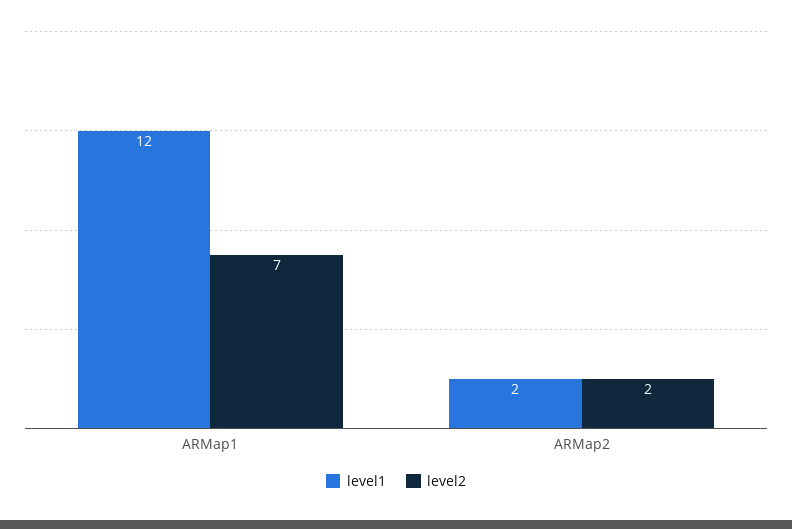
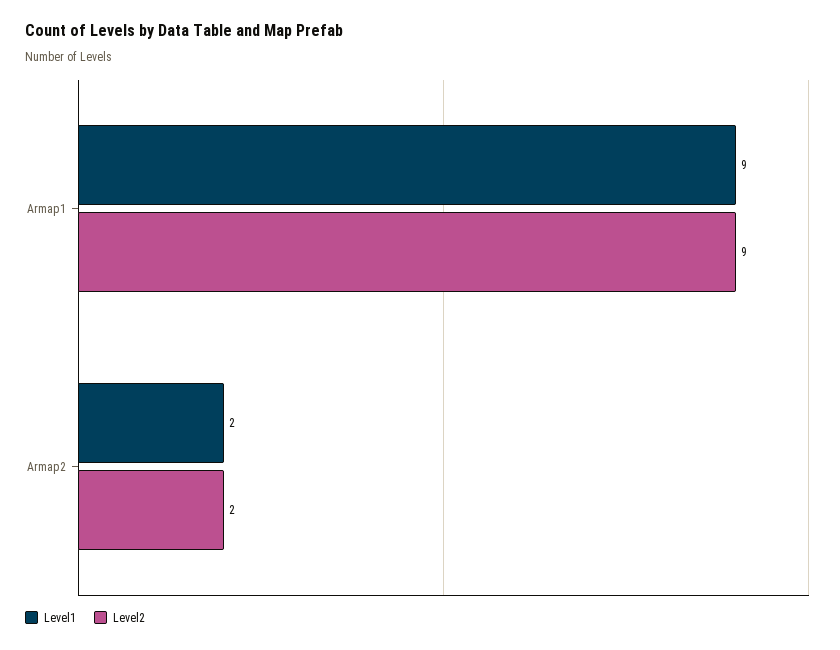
level1, ARMap1: 12 -> 9
level2, ARMap1: 7 -> 9

